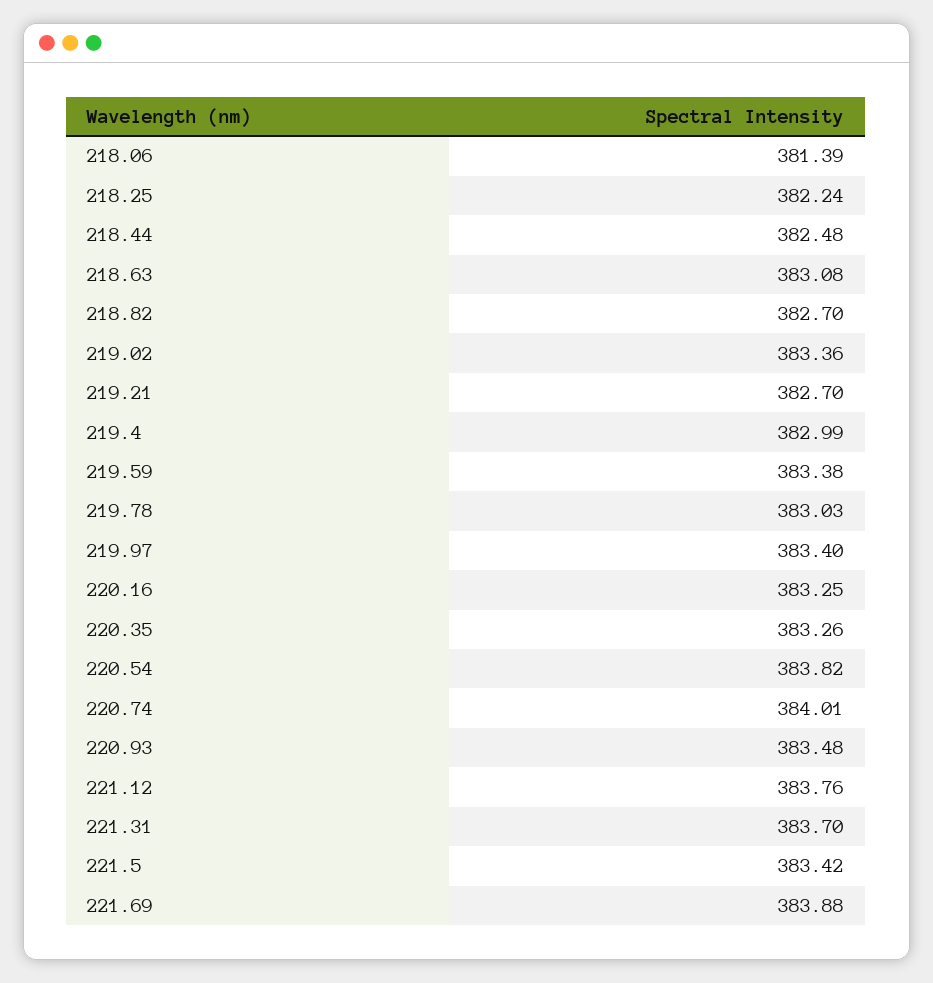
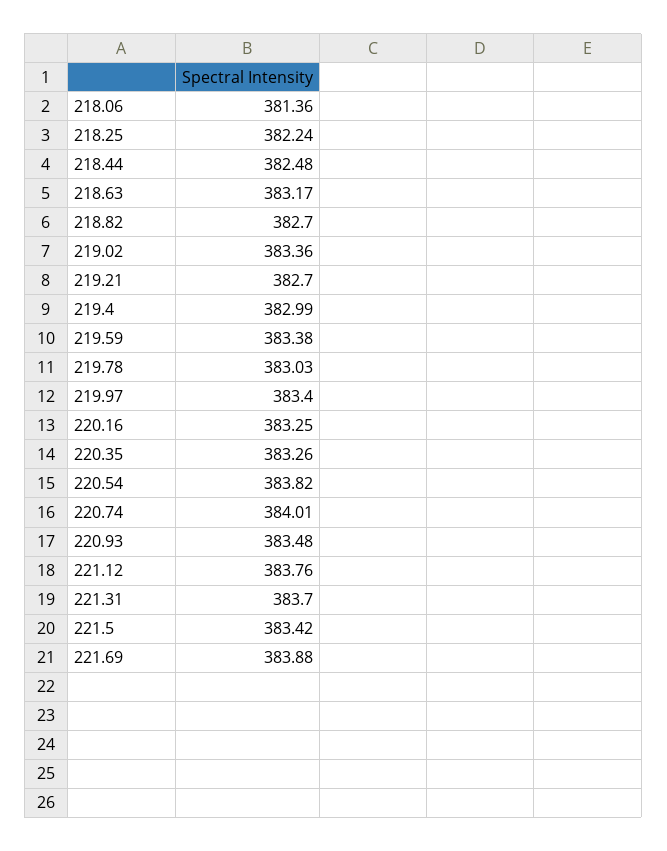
218.06: 381.39 -> 381.36
218.63: 383.08 -> 383.17

